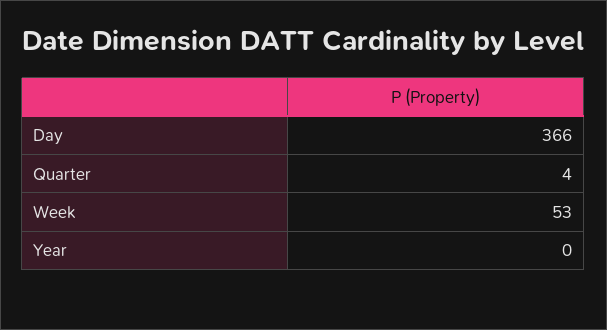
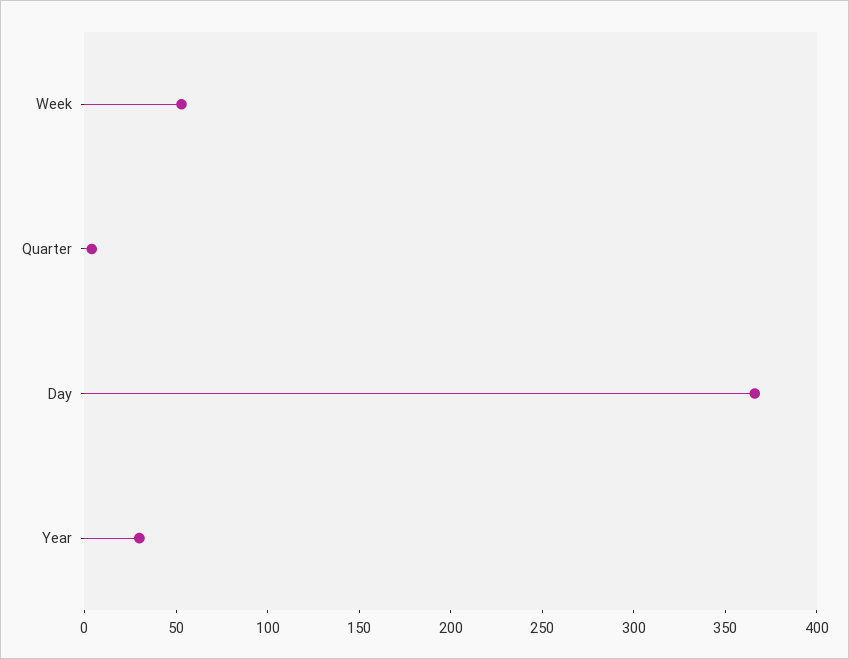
Year: 0 -> 30

